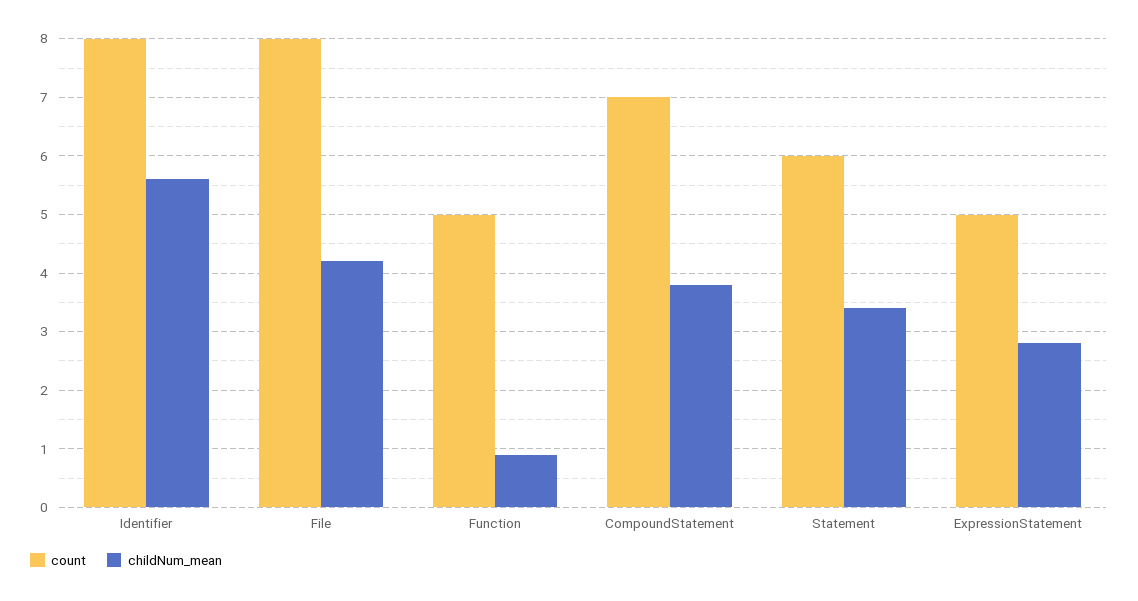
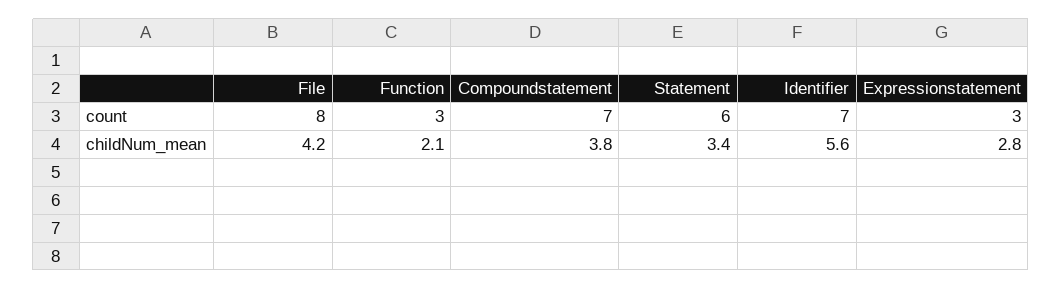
count, Identifier: 8 -> 7
count, Function: 5 -> 3
childNum_mean, Function: 1 -> 2.1
count, ExpressionStatement: 5 -> 3

